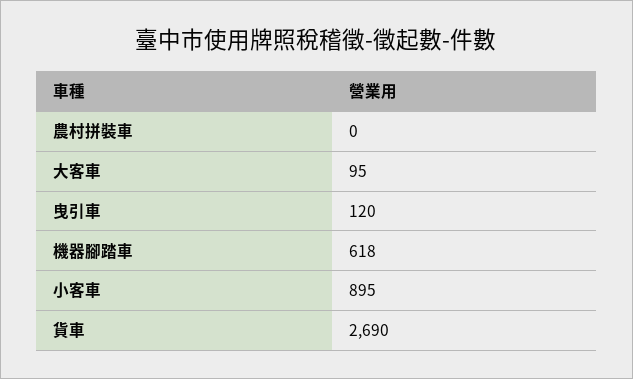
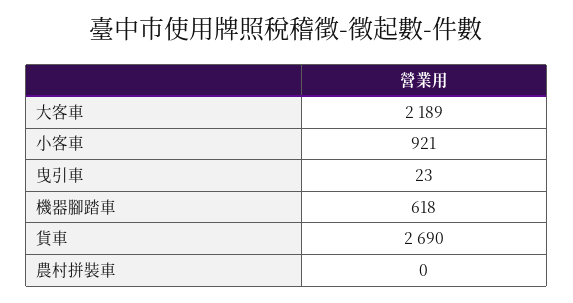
大客車: 95 -> 2189
曳引車: 120 -> 23
小客車: 895 -> 921

